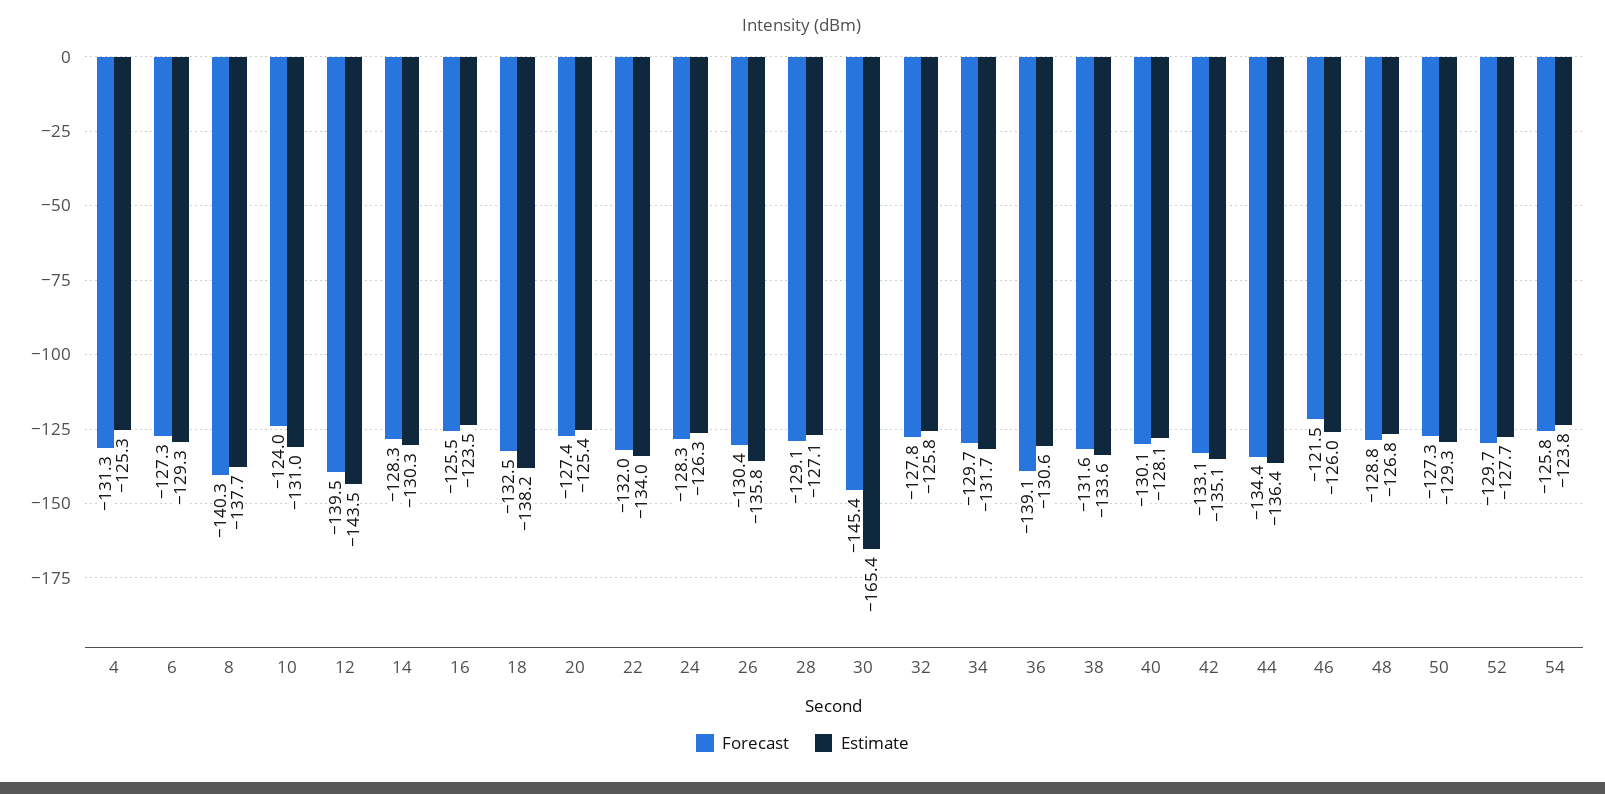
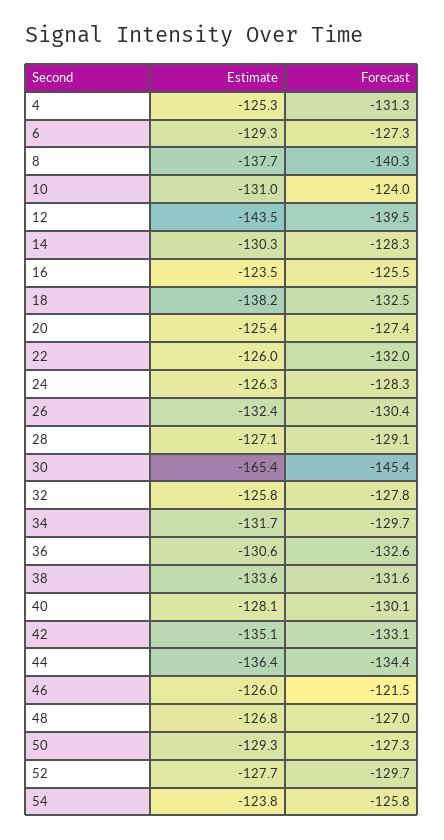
Estimate, 22: -134 -> -126
Estimate, 26: -135.8 -> -132.4
Forecast, 36: -139.1 -> -132.6
Forecast, 48: -128.8 -> -127

